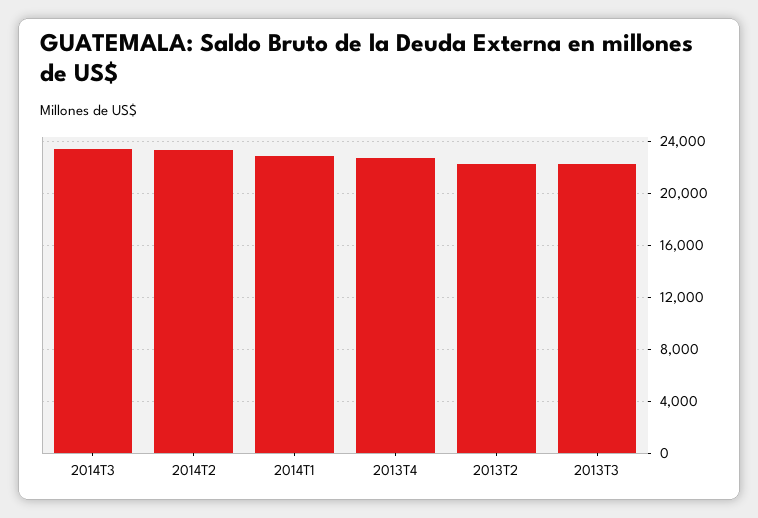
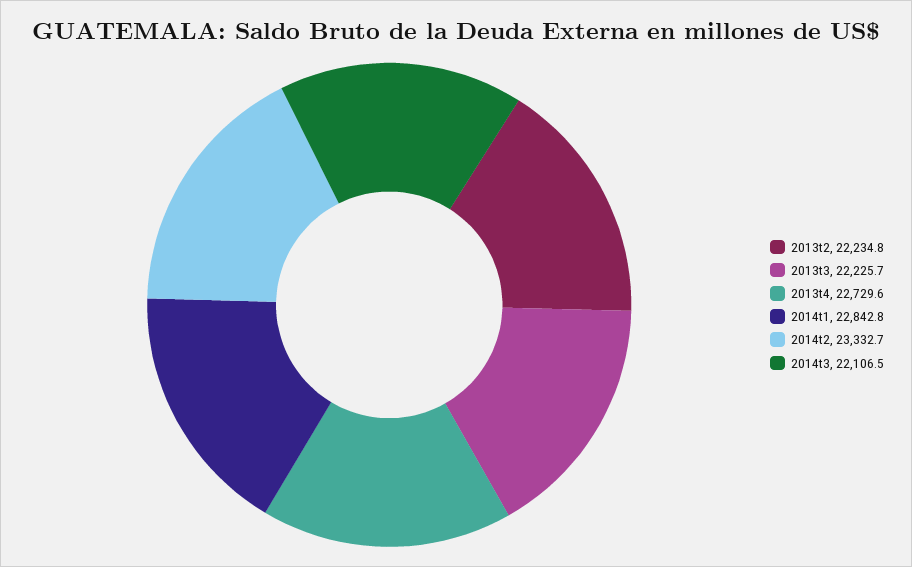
2014T3: 23500 -> 22106.5

